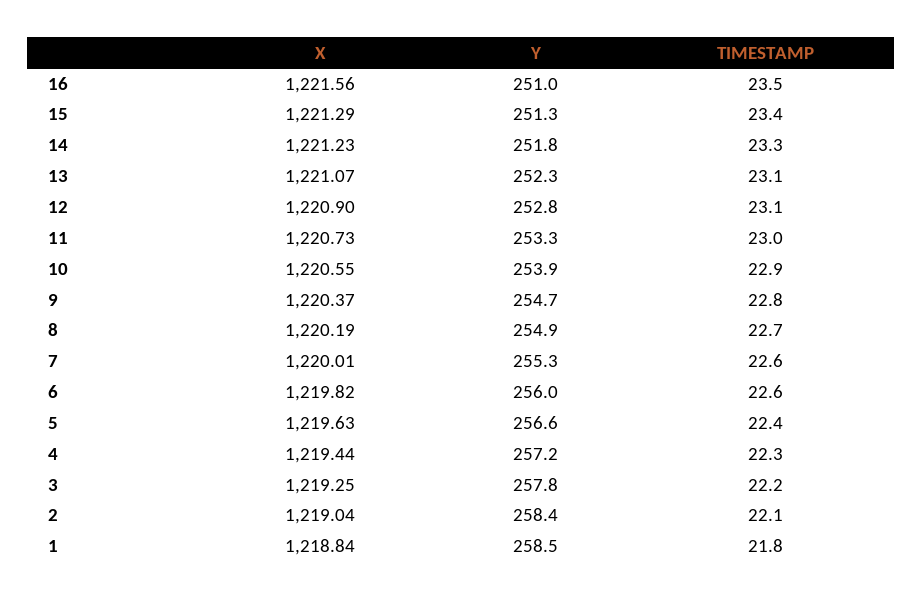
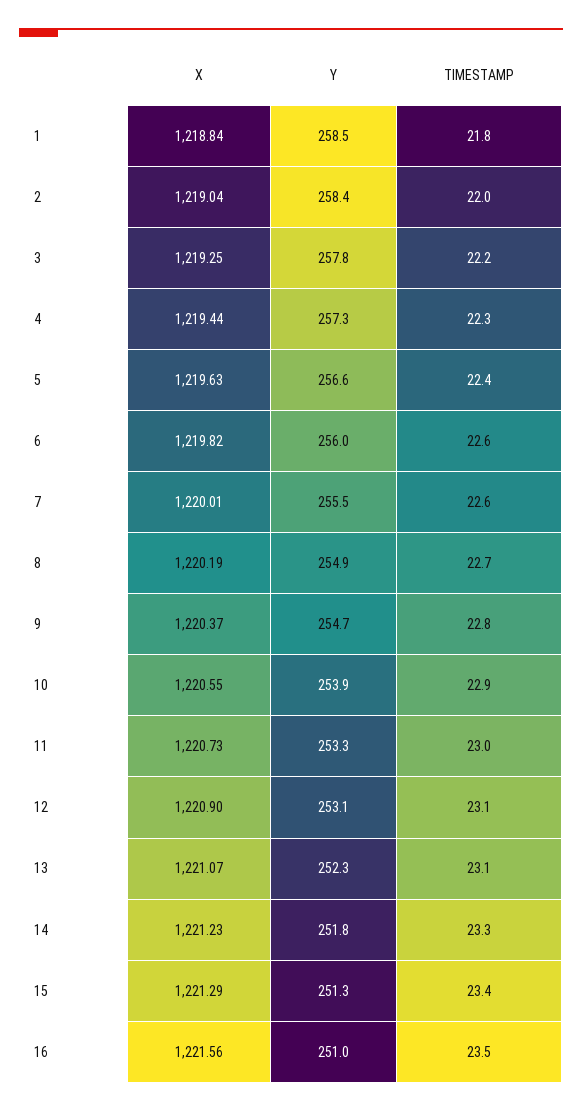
Y, 12: 252.8 -> 253.1
Y, 7: 255.3 -> 255.5
Y, 4: 257.2 -> 257.3
TIMESTAMP, 2: 22.1 -> 22

